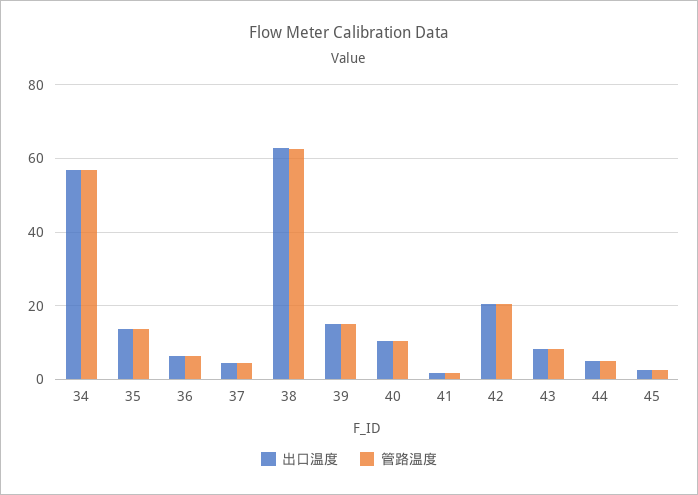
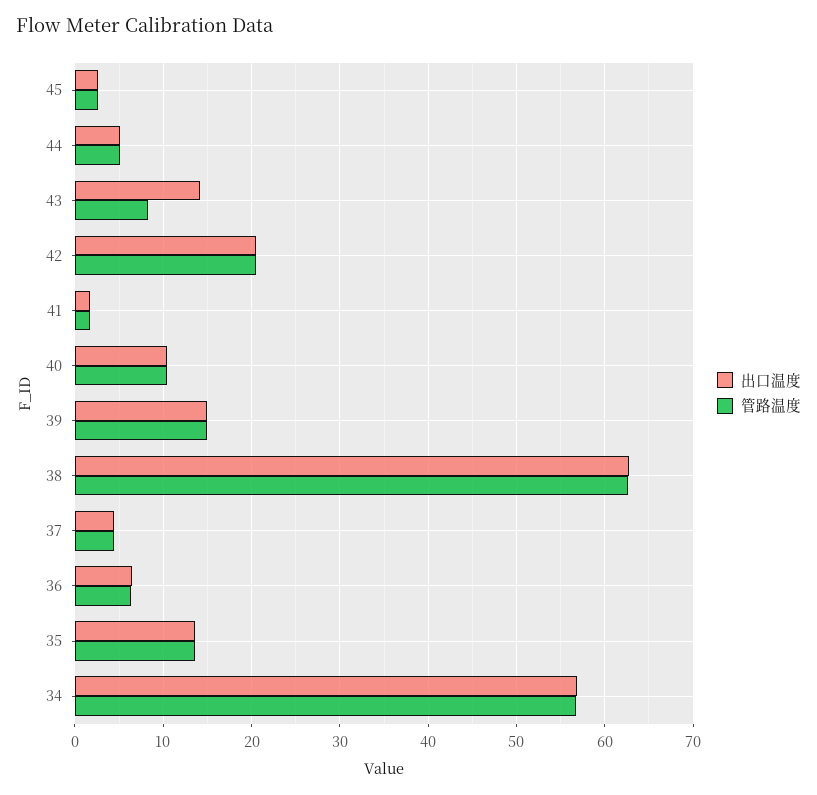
出口温度, 43: 8 -> 14

